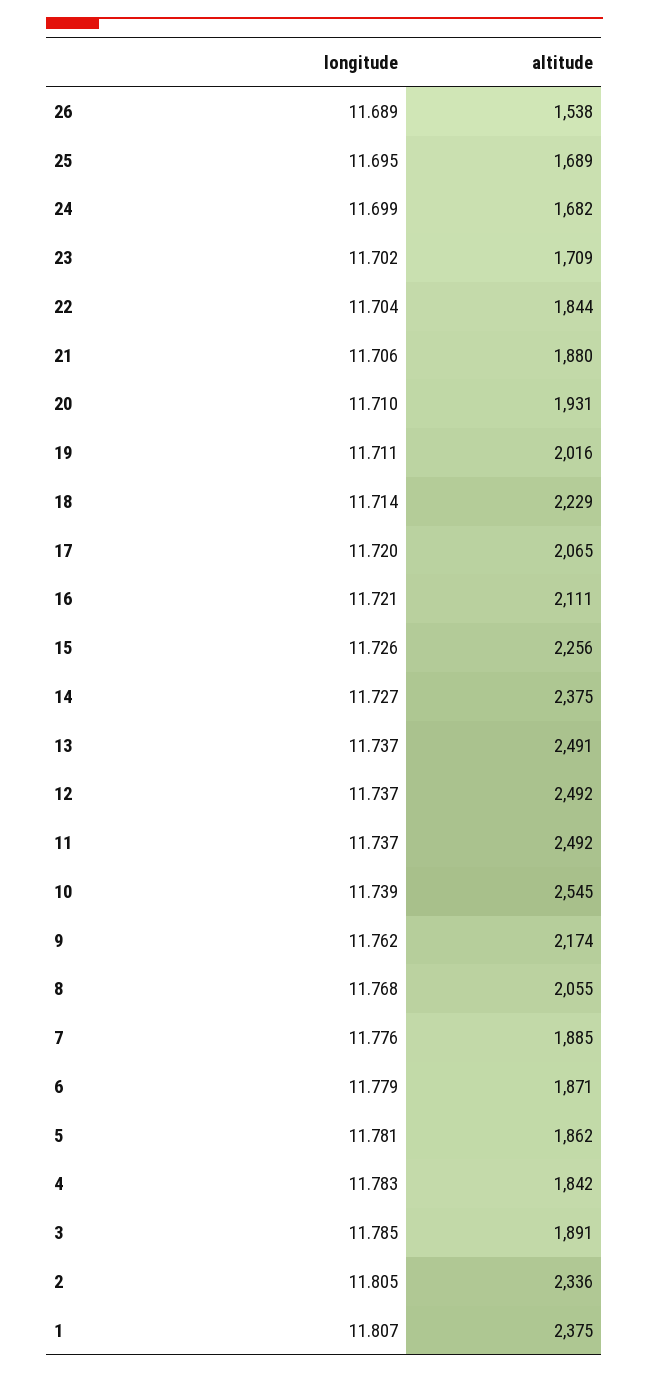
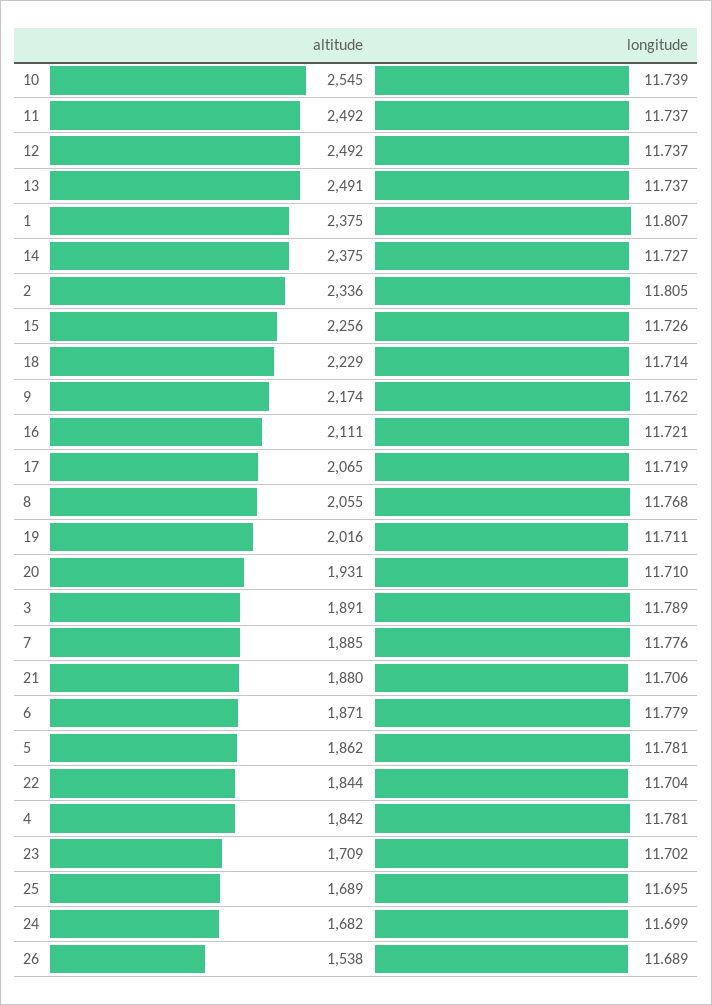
longitude, 17: 11.72 -> 11.719
longitude, 4: 11.783 -> 11.781
longitude, 3: 11.785 -> 11.789

